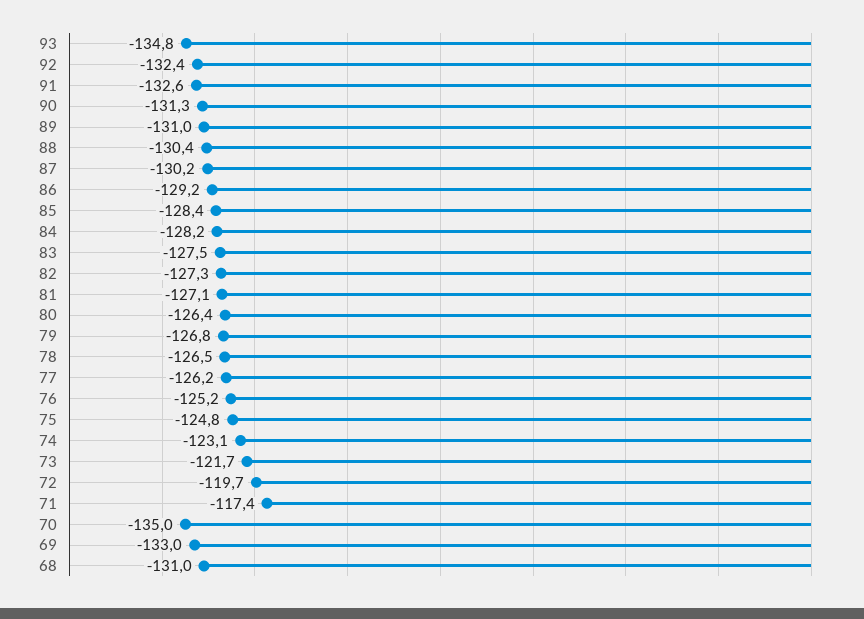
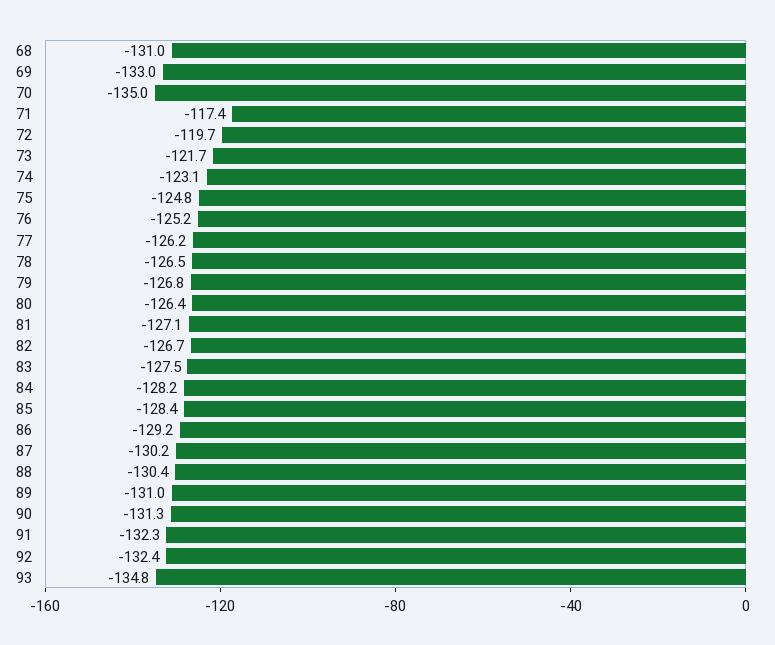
91: -132.6 -> -132.3
82: -127.3 -> -126.7

